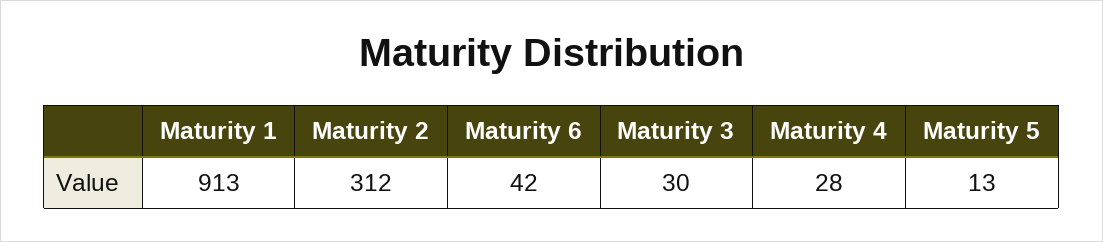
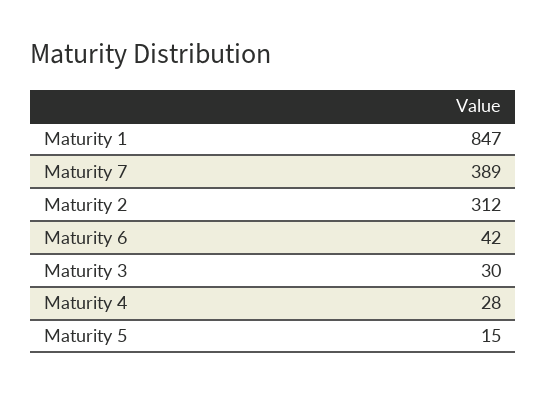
Maturity 1: 913 -> 847
Maturity 5: 13 -> 15
Maturity 7: none -> 389

